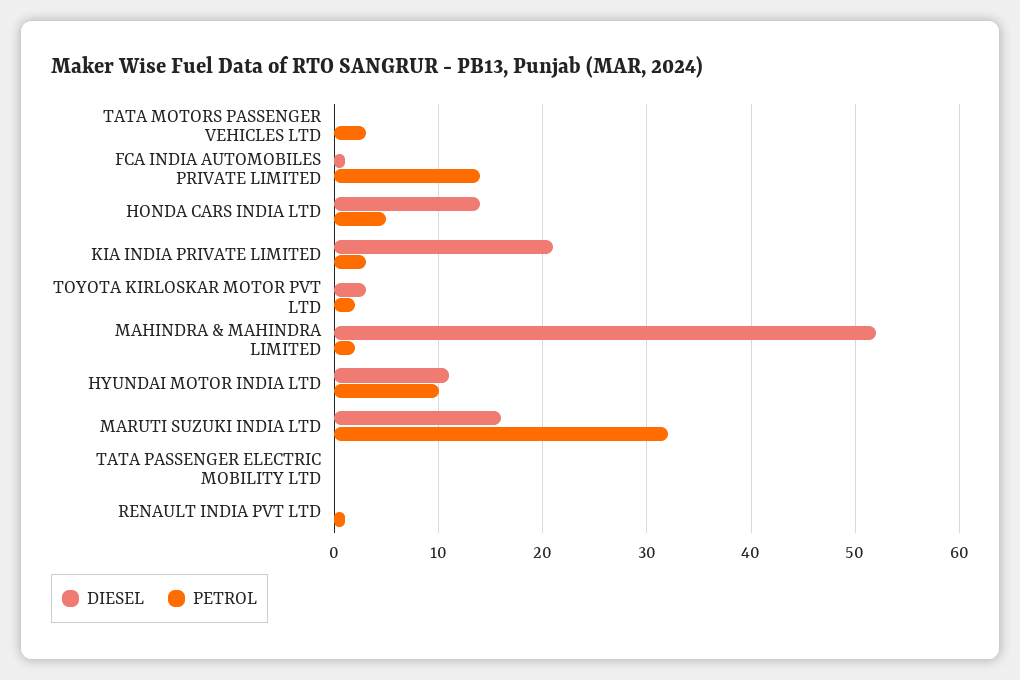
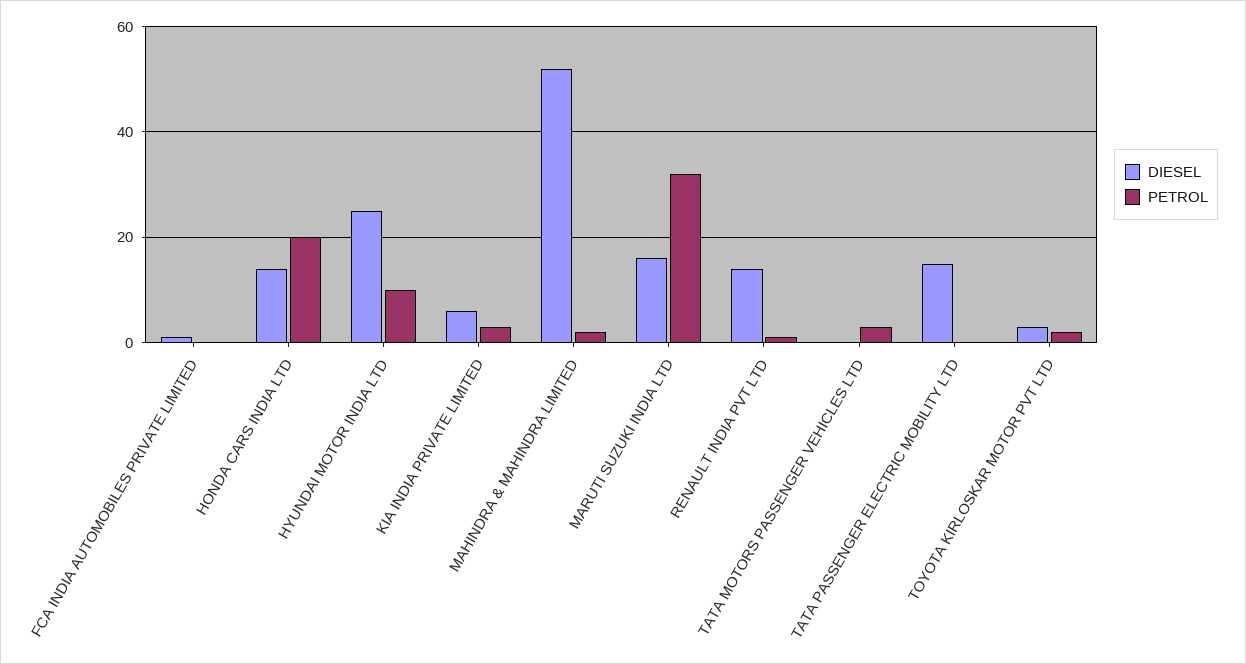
PETROL, FCA INDIA AUTOMOBILES PRIVATE LIMITED: 14 -> 0
PETROL, HONDA CARS INDIA LTD: 5 -> 20
DIESEL, KIA INDIA PRIVATE LIMITED: 21 -> 5
DIESEL, HYUNDAI MOTOR INDIA LTD: 11 -> 25
DIESEL, TATA PASSENGER ELECTRIC MOBILITY LTD: 0 -> 15
DIESEL, RENAULT INDIA PVT LTD: 0 -> 15

